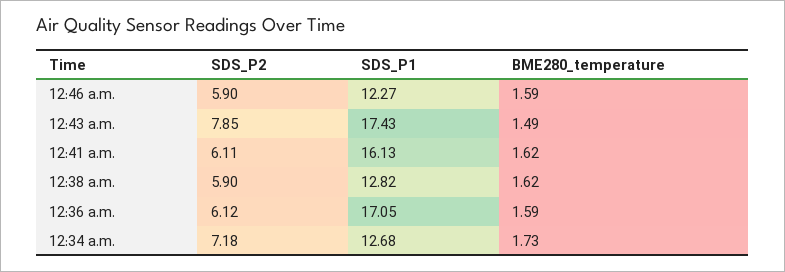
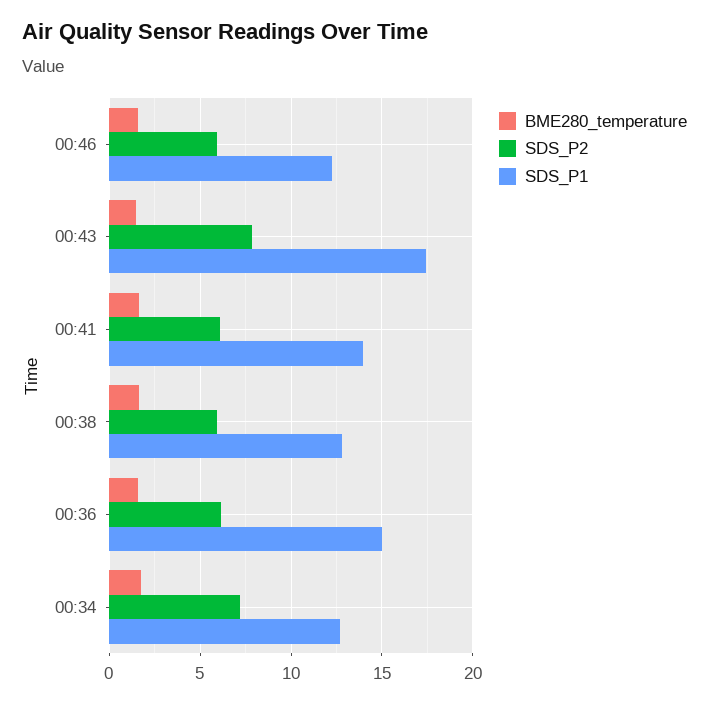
SDS_P1, 12:41 a.m.: 16.13 -> 14
SDS_P1, 12:36 a.m.: 17.05 -> 15

